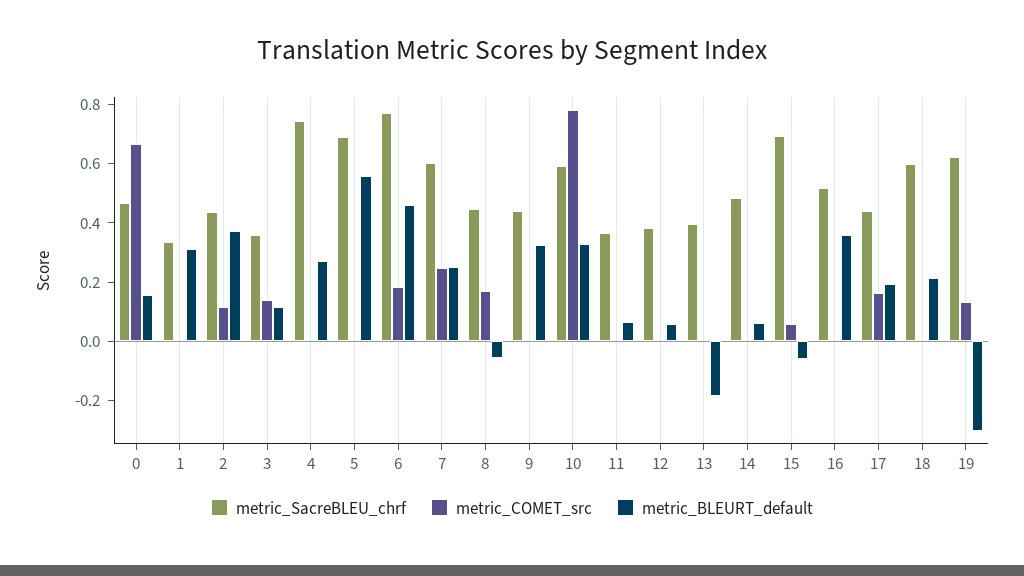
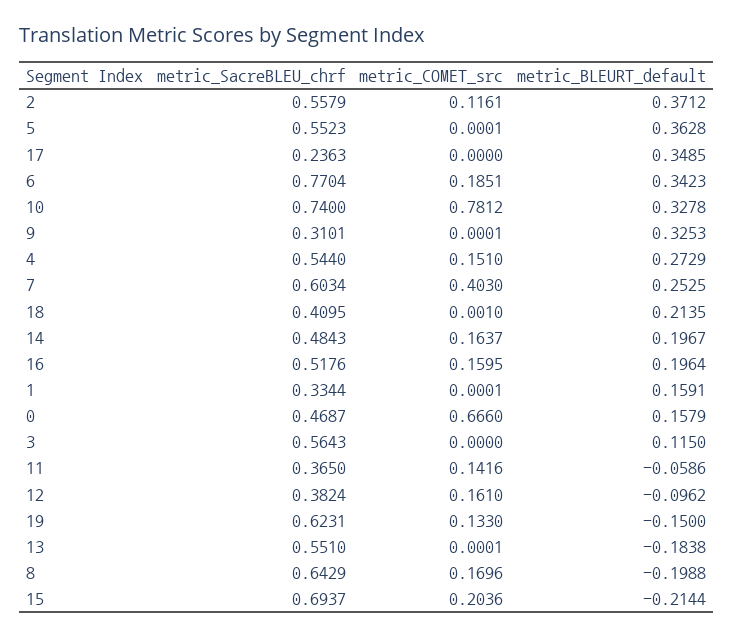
metric_BLEURT_default, 1: 0.3 -> 0.1591
metric_SacreBLEU_chrf, 2: 0.45 -> 0.5579
metric_SacreBLEU_chrf, 3: 0.35 -> 0.5643
metric_COMET_src, 3: 0.15 -> 0
metric_SacreBLEU_chrf, 4: 0.75 -> 0.544
metric_COMET_src, 4: 0 -> 0.151
metric_SacreBLEU_chrf, 5: 0.7 -> 0.5523
metric_BLEURT_default, 5: 0.55 -> 0.3628
metric_BLEURT_default, 6: 0.45 -> 0.3423
metric_COMET_src, 7: 0.25 -> 0.403
metric_SacreBLEU_chrf, 8: 0.45 -> 0.6429
metric_BLEURT_default, 8: -0.05 -> -0.1988
metric_SacreBLEU_chrf, 9: 0.45 -> 0.3101
metric_SacreBLEU_chrf, 10: 0.6 -> 0.74
metric_COMET_src, 11: 0 -> 0.1416
metric_BLEURT_default, 11: 0.05 -> -0.0586
metric_COMET_src, 12: 0 -> 0.161
metric_BLEURT_default, 12: 0.05 -> -0.0962
metric_SacreBLEU_chrf, 13: 0.4 -> 0.551
metric_COMET_src, 14: 0 -> 0.1637
metric_BLEURT_default, 14: 0.05 -> 0.1967
metric_COMET_src, 15: 0.05 -> 0.2036
metric_BLEURT_default, 15: -0.05 -> -0.2144
metric_COMET_src, 16: 0 -> 0.1595
metric_BLEURT_default, 16: 0.35 -> 0.1964
metric_SacreBLEU_chrf, 17: 0.45 -> 0.2363
metric_COMET_src, 17: 0.15 -> 0
metric_BLEURT_default, 17: 0.2 -> 0.3485
metric_SacreBLEU_chrf, 18: 0.6 -> 0.4095
metric_BLEURT_default, 19: -0.3 -> -0.15

